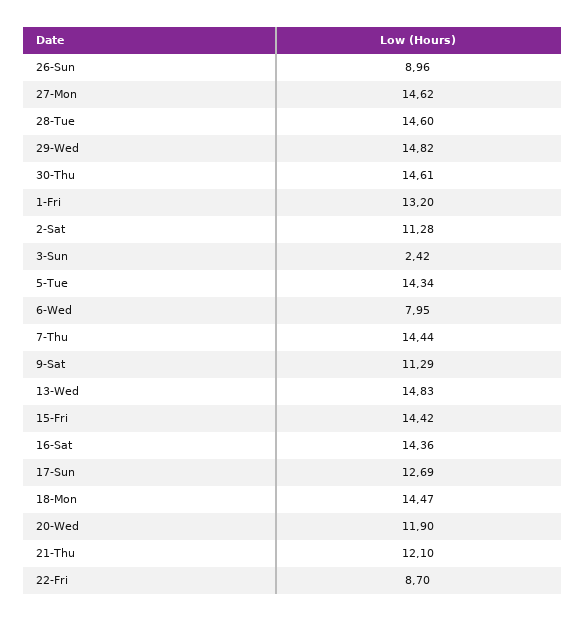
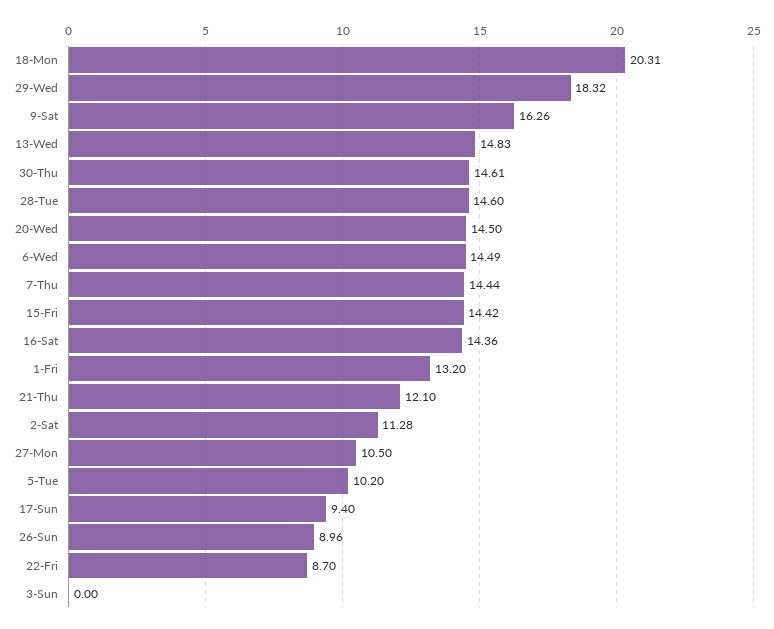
27-Mon: 14.62 -> 10.5
29-Wed: 14.82 -> 18.32
3-Sun: 2.42 -> 0
5-Tue: 14.34 -> 10.2
6-Wed: 7.95 -> 14.49
9-Sat: 11.29 -> 16.26
17-Sun: 12.69 -> 9.4
18-Mon: 14.47 -> 20.31
20-Wed: 11.9 -> 14.5

